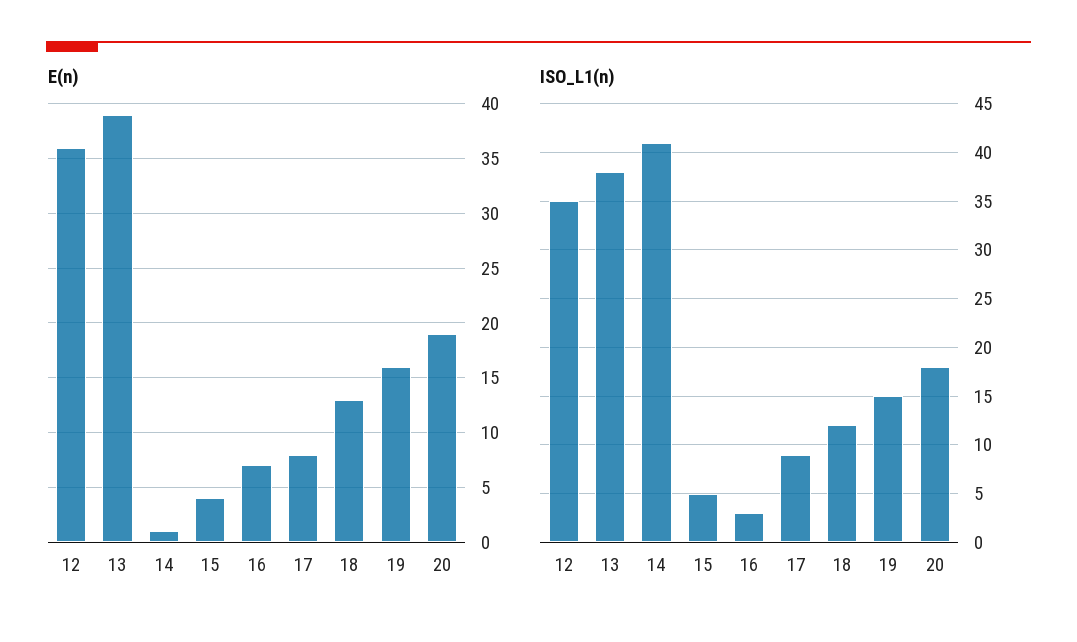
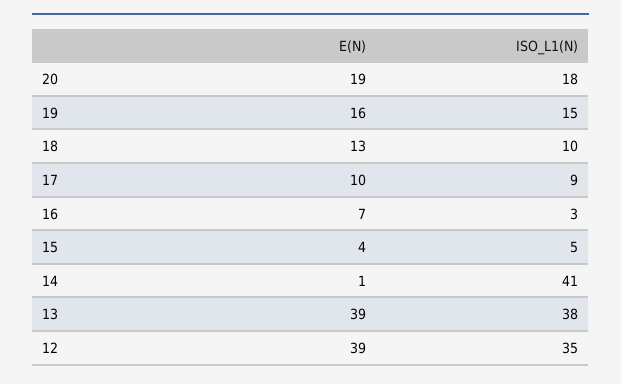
E(n), 12: 36 -> 39
E(n), 17: 8 -> 10
ISO_L1(n), 18: 12 -> 10

